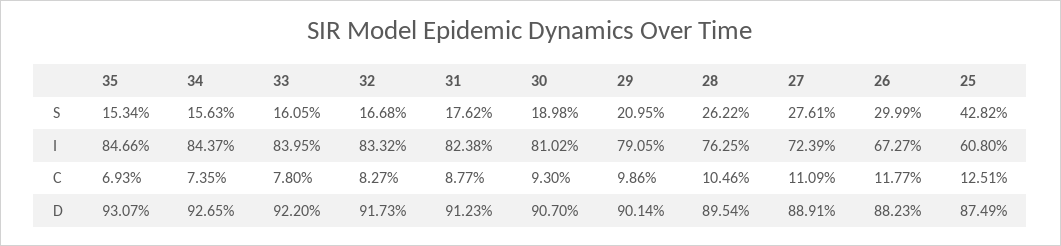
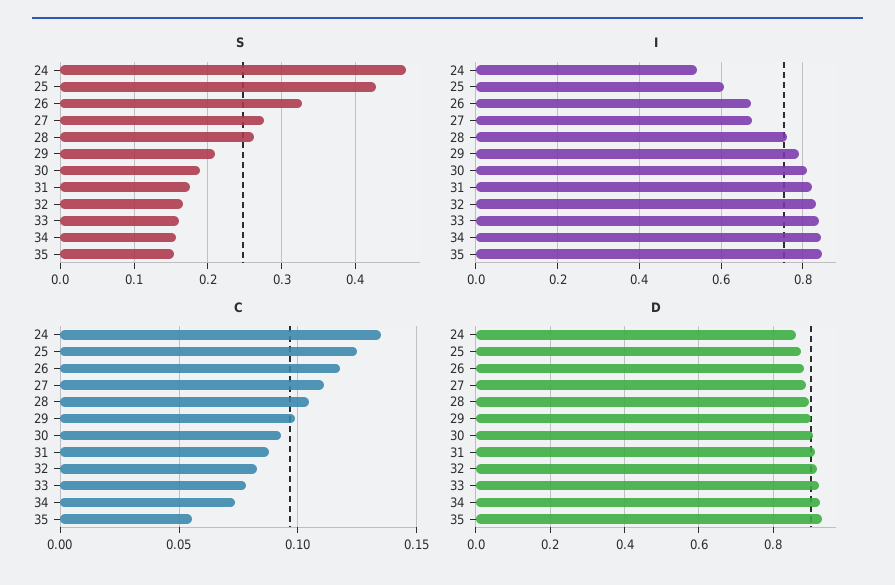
S, 26: 0.2999 -> 0.33
I, 27: 0.7239 -> 0.68
C, 35: 0.0693 -> 0.055
S, 24: none -> 0.47
I, 24: none -> 0.54
C, 24: none -> 0.135
D, 24: none -> 0.86

